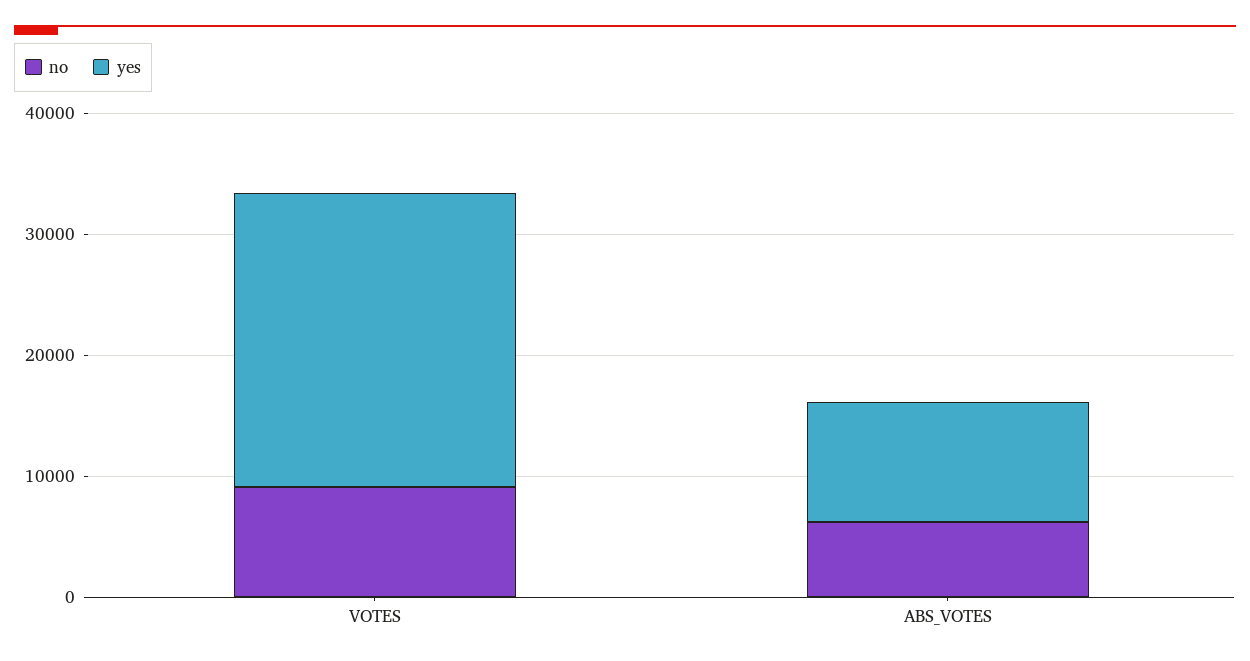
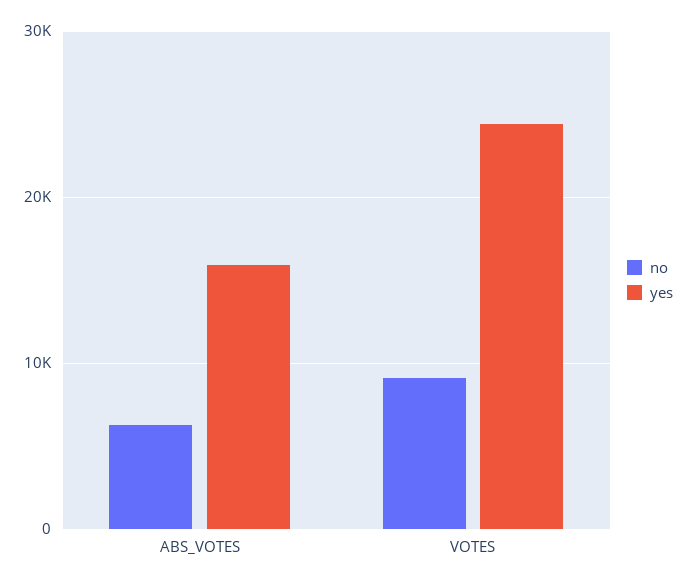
yes, ABS_VOTES: 10000 -> 16000

